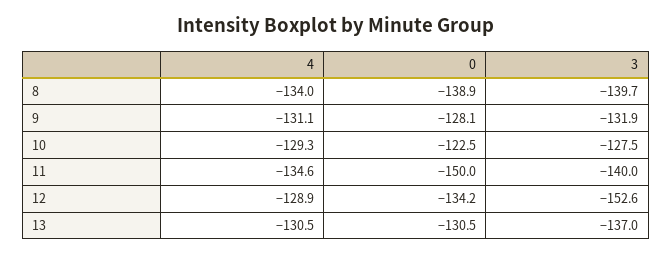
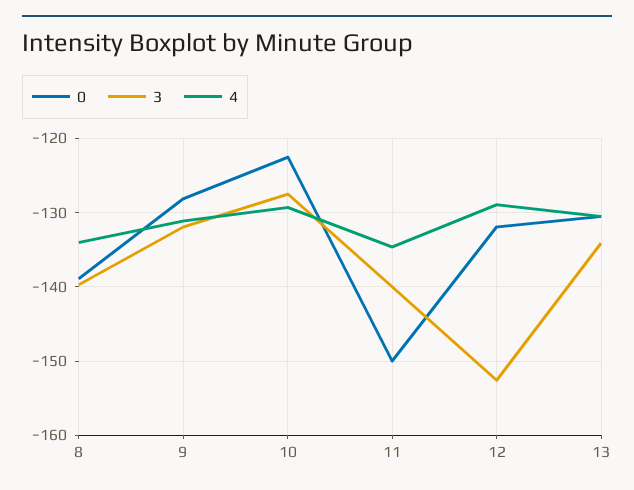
0, 12: -134.2 -> -132
3, 13: -137 -> -134

